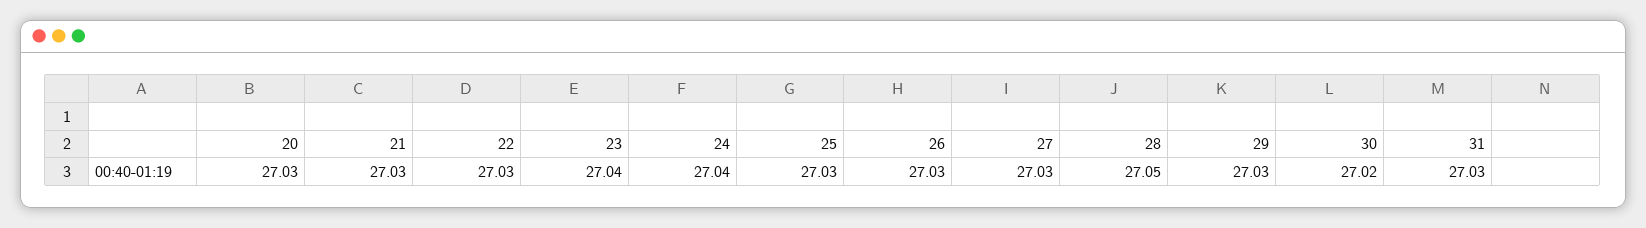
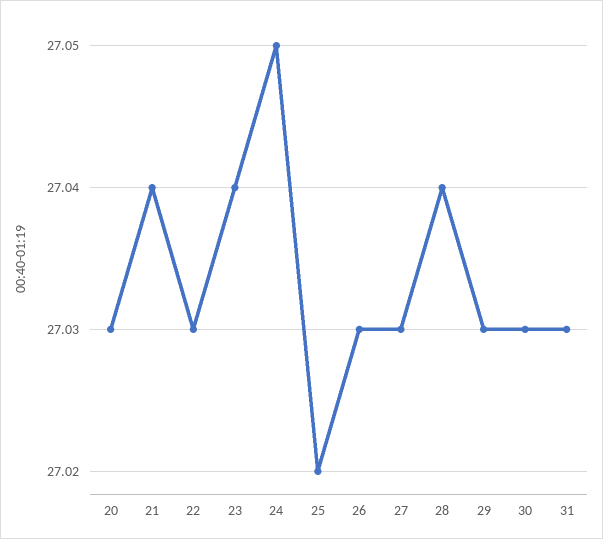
21: 27.03 -> 27.04
24: 27.04 -> 27.05
25: 27.03 -> 27.02
28: 27.05 -> 27.04
30: 27.02 -> 27.03

